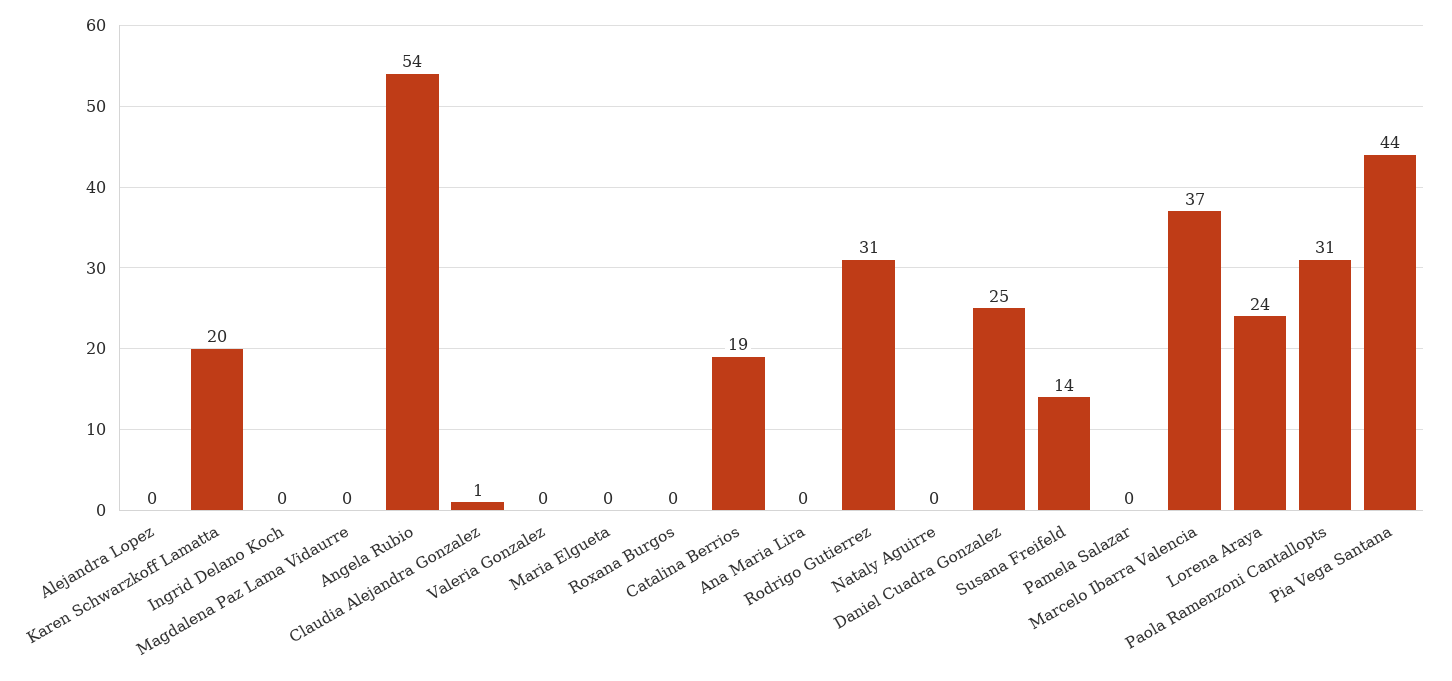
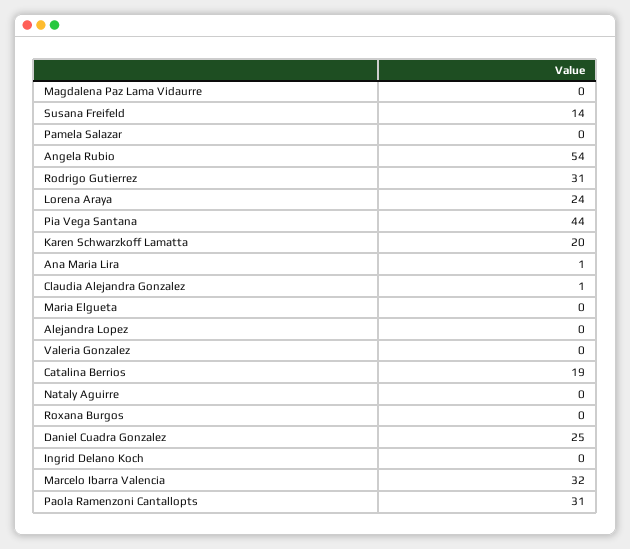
Ana Maria Lira: 0 -> 1
Marcelo Ibarra Valencia: 37 -> 32

